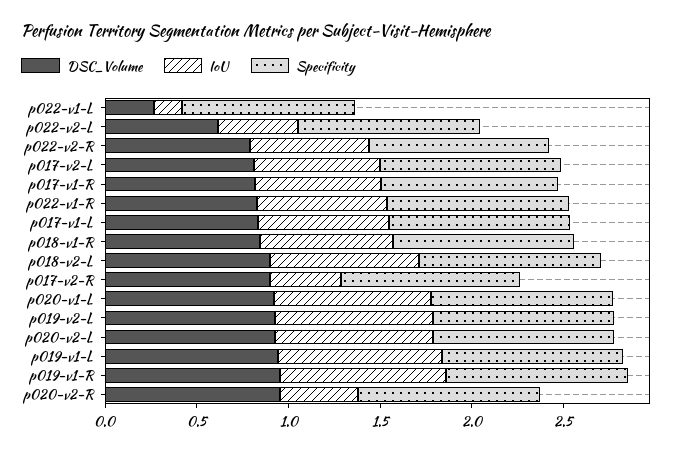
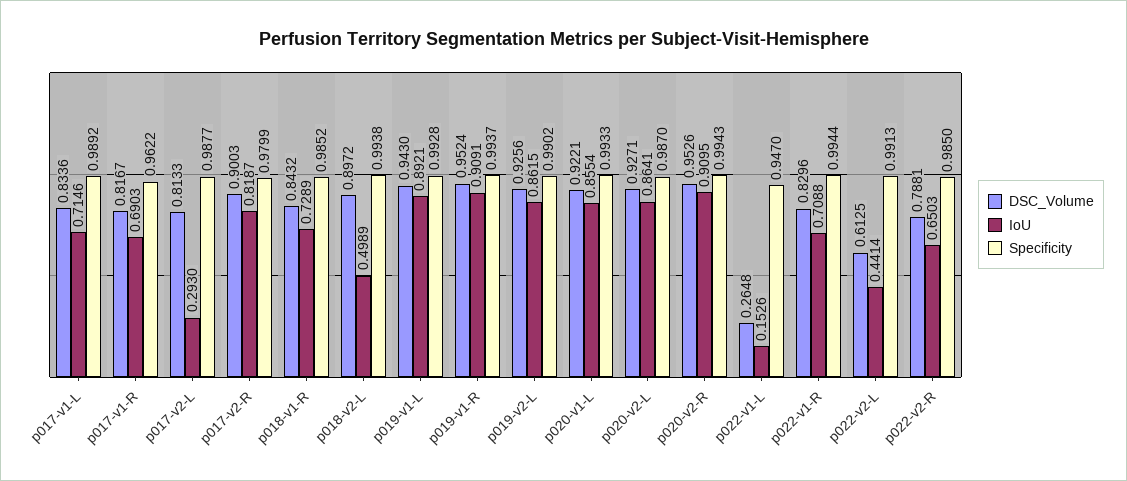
IoU, p017-v2-L: 0.7 -> 0.293
IoU, p018-v2-L: 0.8 -> 0.4989
IoU, p017-v2-R: 0.4 -> 0.8187
IoU, p020-v2-R: 0.4 -> 0.9095

